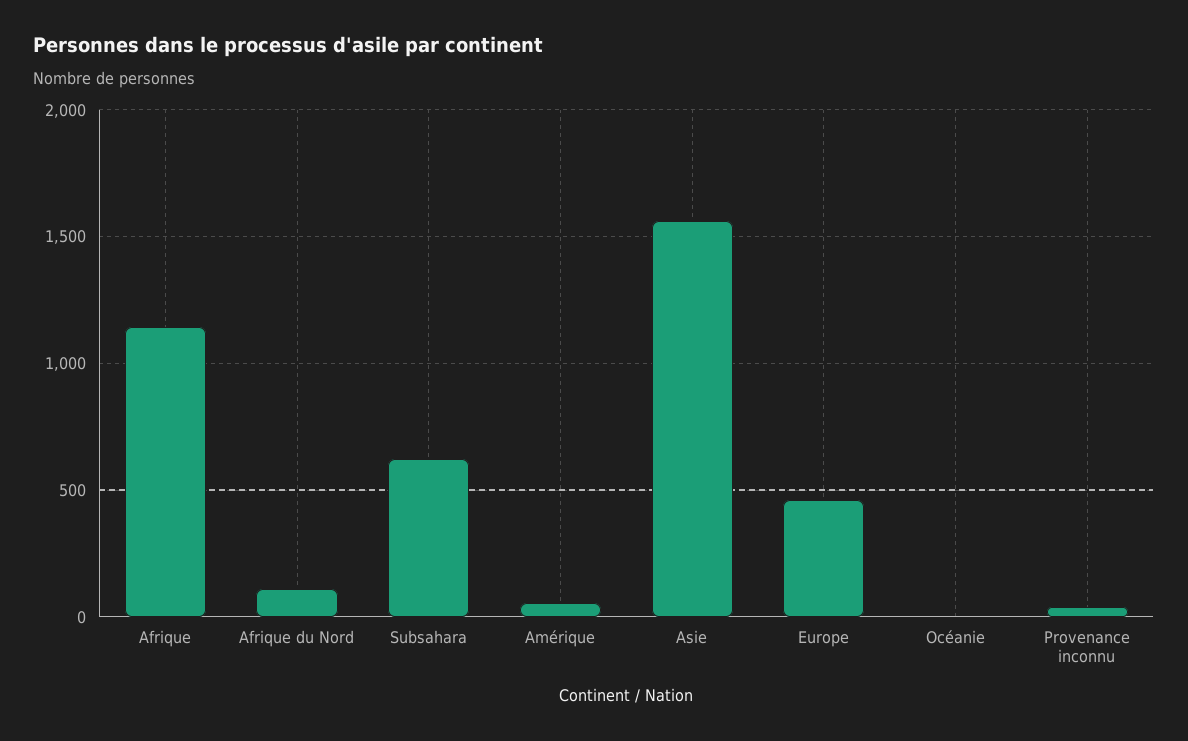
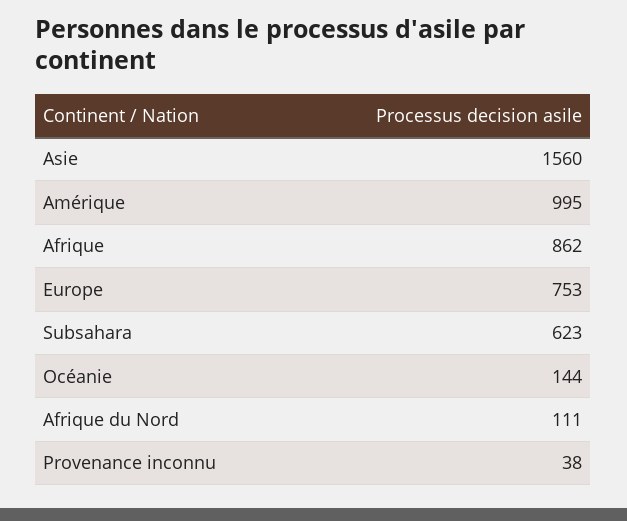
Afrique: 1150 -> 862
Amérique: 50 -> 995
Europe: 450 -> 753
Océanie: 0 -> 144

